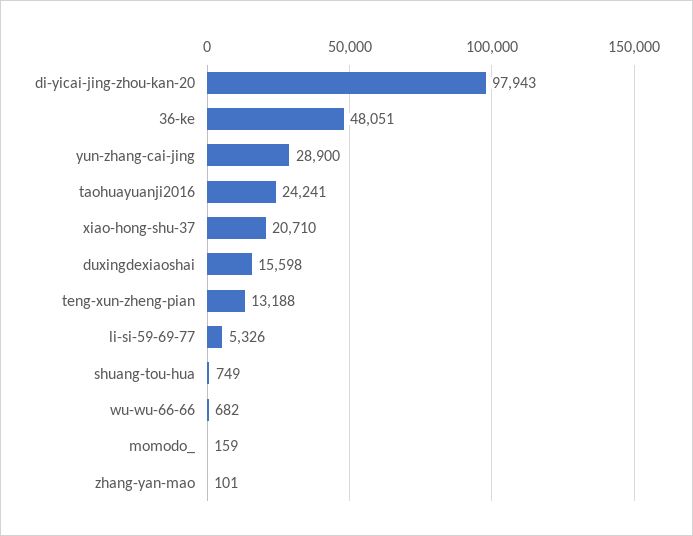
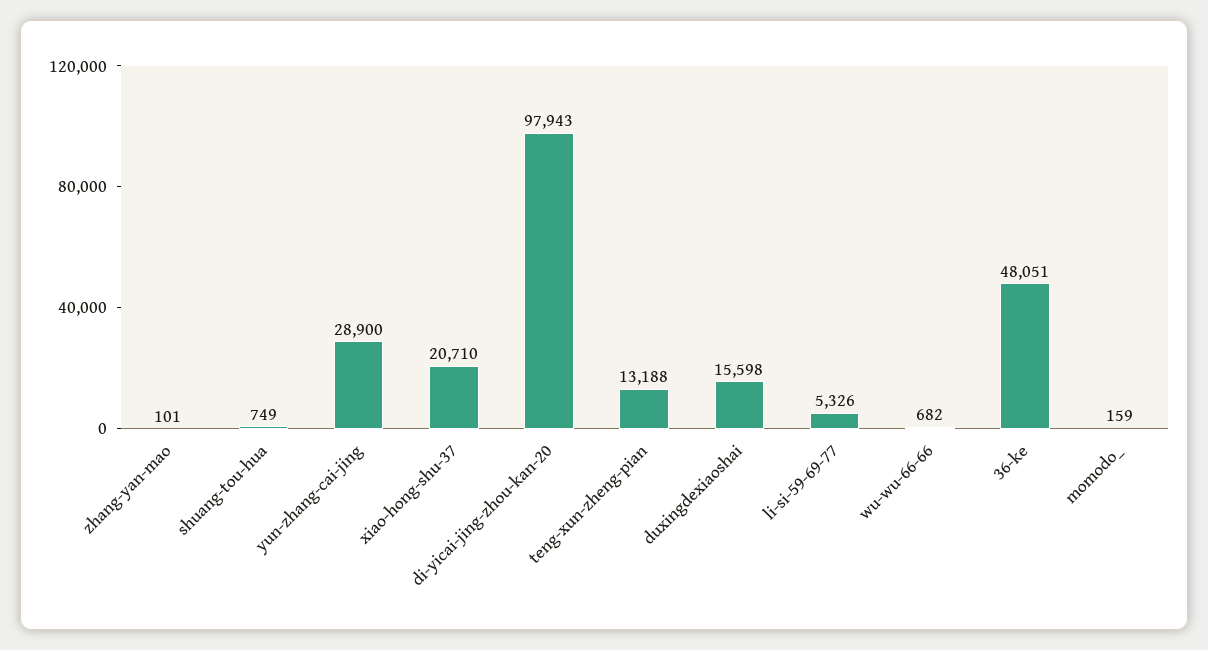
taohuayuanji2016: 24241 -> none

